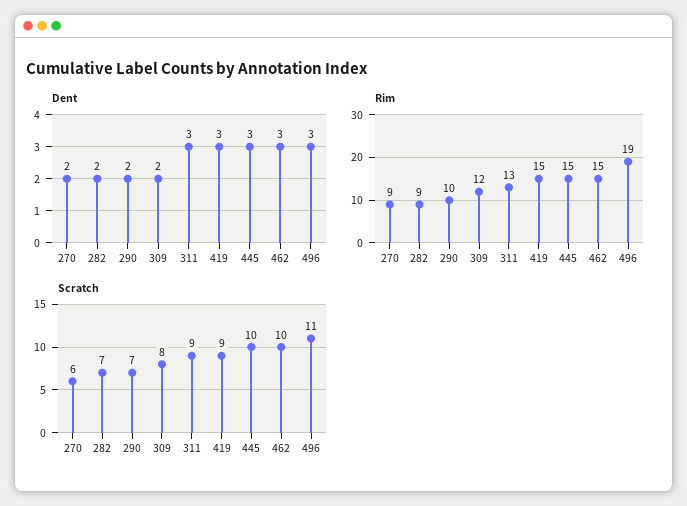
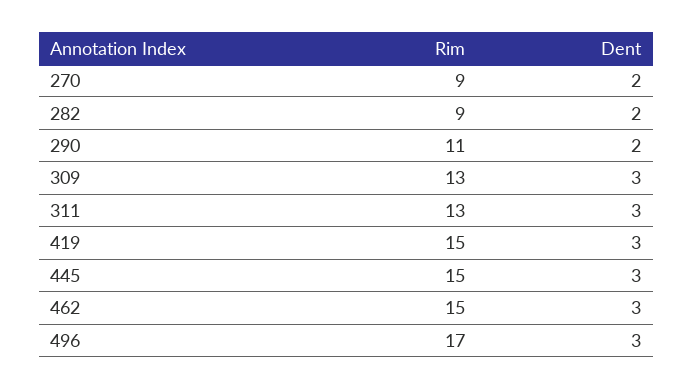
Dent, 309: 2 -> 3
Rim, 290: 10 -> 11
Rim, 309: 12 -> 13
Rim, 496: 19 -> 17
Scratch, 270: 6 -> none
Scratch, 282: 7 -> none
Scratch, 290: 7 -> none
Scratch, 309: 8 -> none
Scratch, 311: 9 -> none
Scratch, 419: 9 -> none
Scratch, 445: 10 -> none
Scratch, 462: 10 -> none
Scratch, 496: 11 -> none

